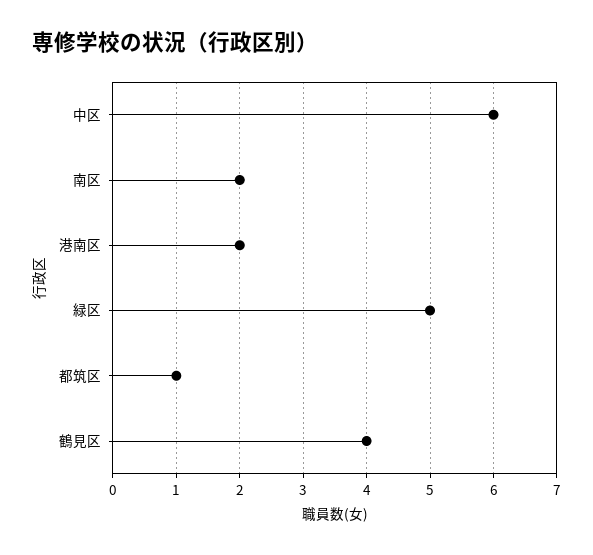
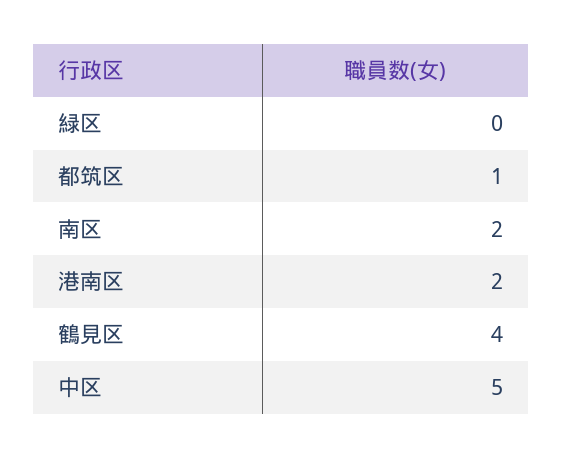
中区: 6 -> 5
緑区: 5 -> 0

